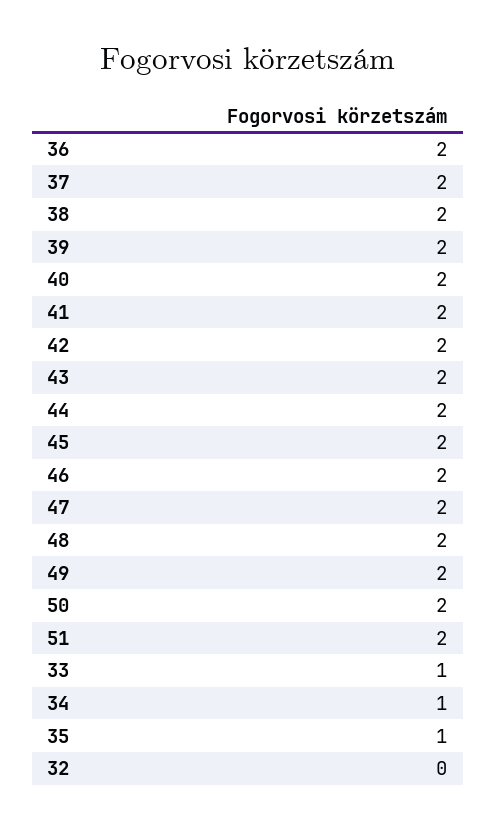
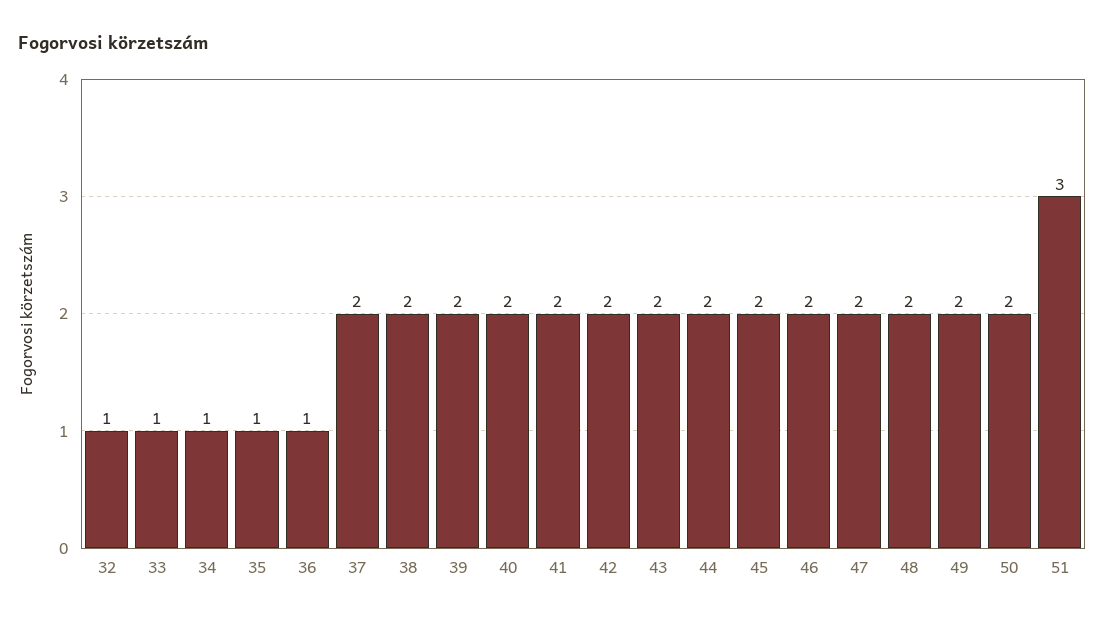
36: 2 -> 1
51: 2 -> 3
32: 0 -> 1

